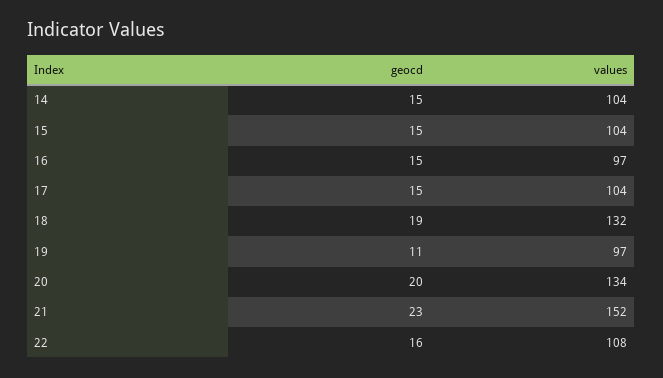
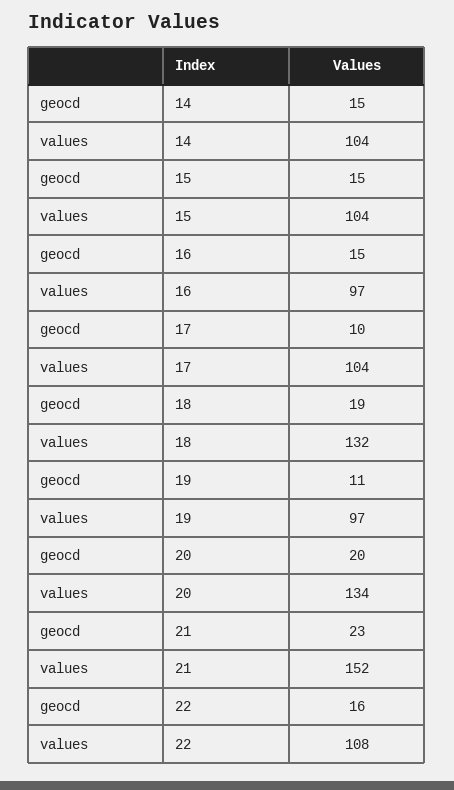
geocd, 17: 15 -> 10

